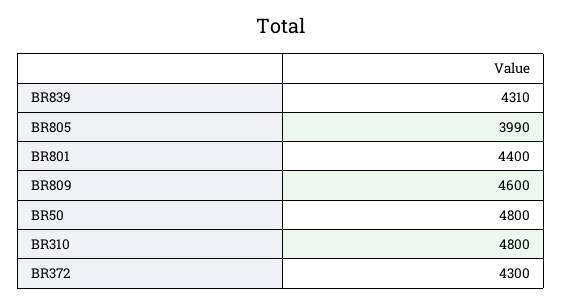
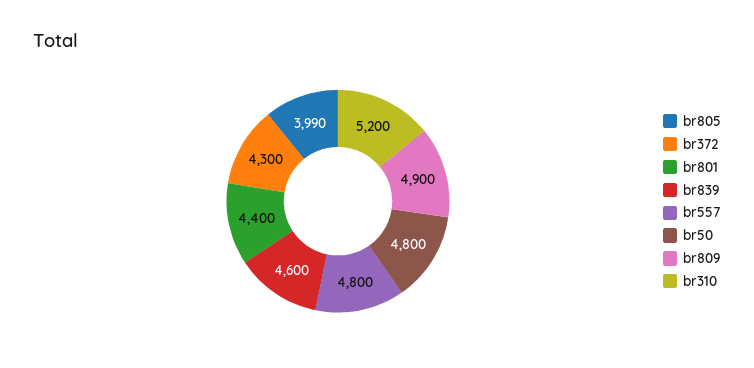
BR839: 4310 -> 4600
BR809: 4600 -> 4900
BR310: 4800 -> 5200
br557: none -> 4800

